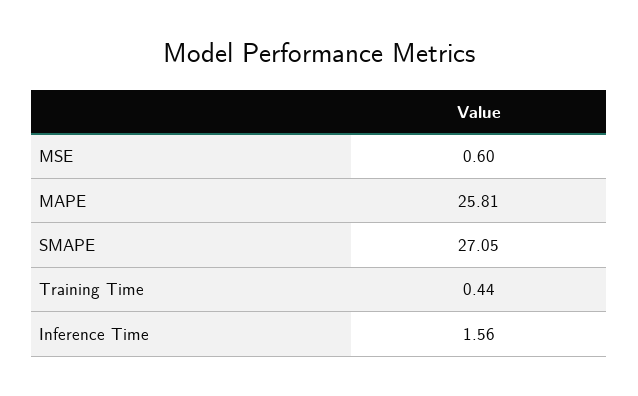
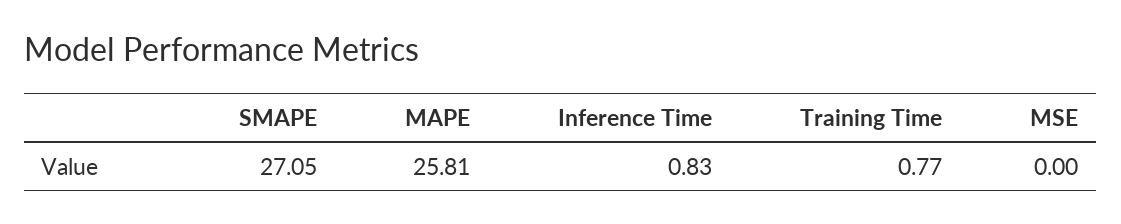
MSE: 0.6 -> 0
Training Time: 0.44 -> 0.77
Inference Time: 1.56 -> 0.83

